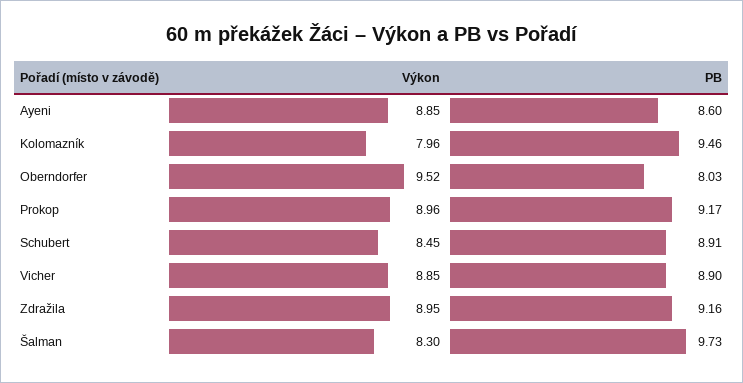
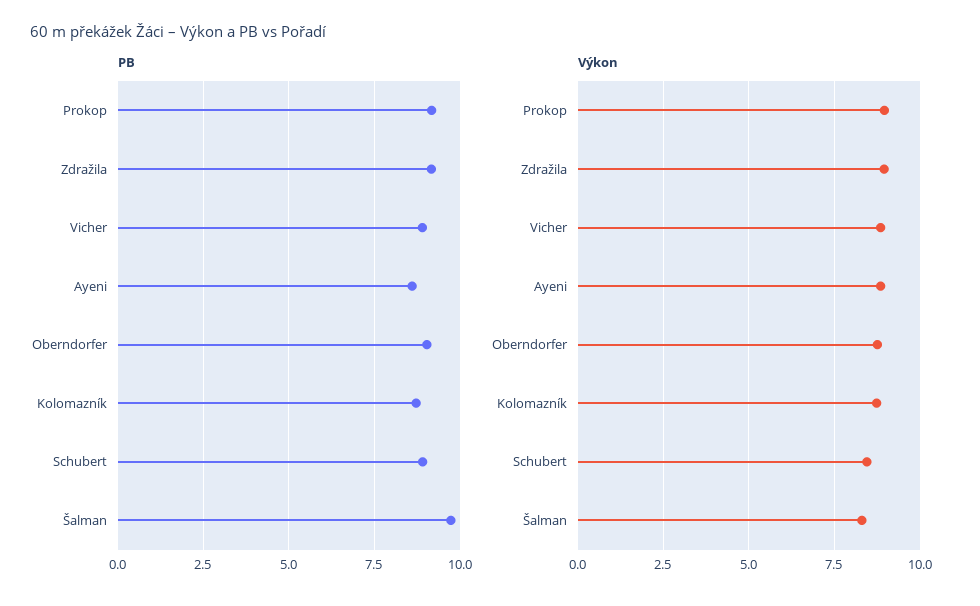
Výkon, Kolomazník: 7.96 -> 8.75
PB, Kolomazník: 9.46 -> 8.75
Výkon, Oberndorfer: 9.52 -> 8.75
PB, Oberndorfer: 8.03 -> 9

